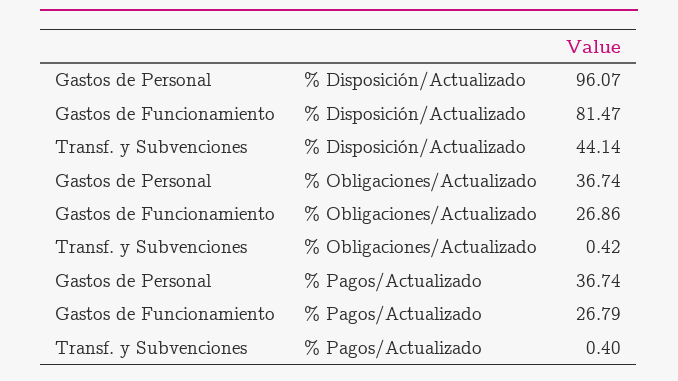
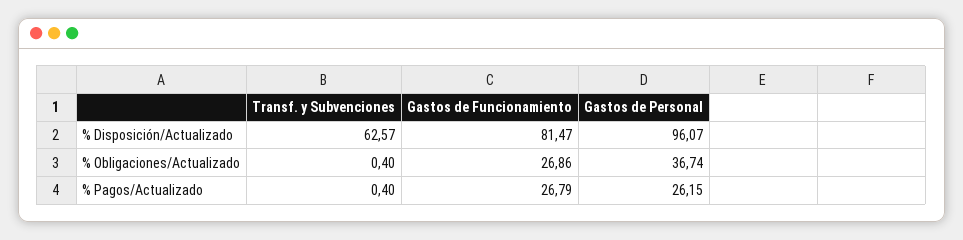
Transf. y Subvenciones, % Disposición/Actualizado: 44.14 -> 62.57
Transf. y Subvenciones, % Obligaciones/Actualizado: 0.42 -> 0.4
Gastos de Personal, % Pagos/Actualizado: 36.74 -> 26.15

